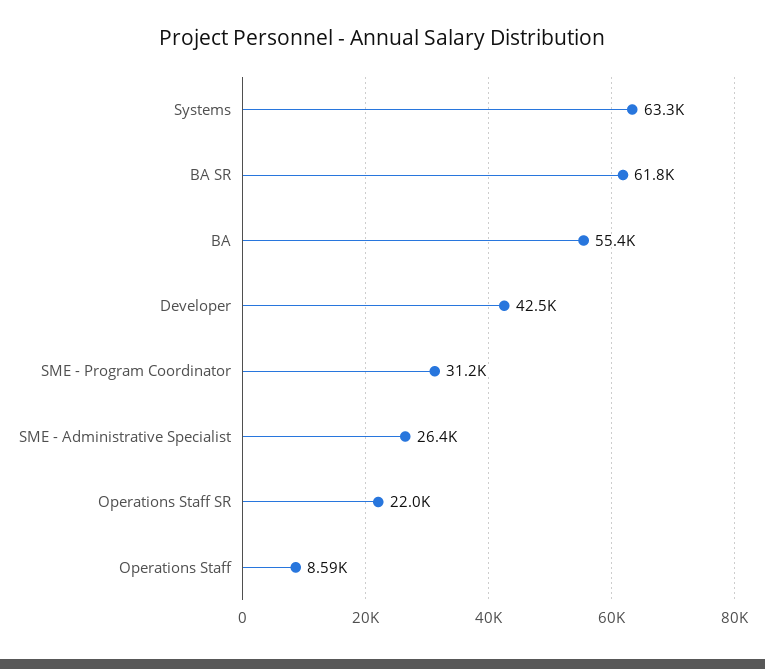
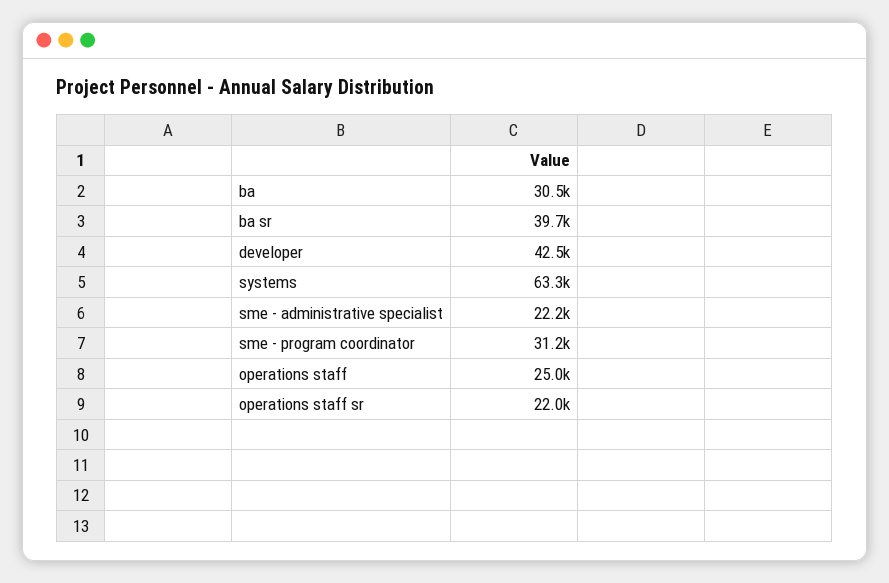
BA SR: 61800 -> 39700
BA: 55400 -> 30500
SME - Administrative Specialist: 26400 -> 22200
Operations Staff: 8590 -> 25000

